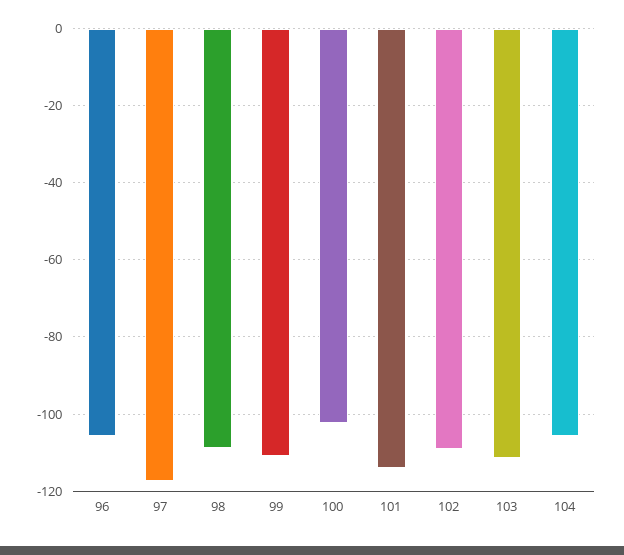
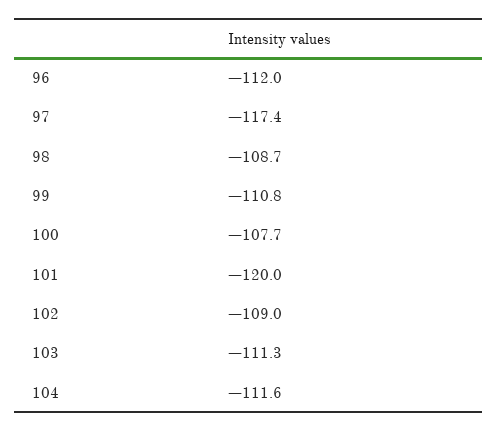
96: -106 -> -112
100: -102 -> -107.7
101: -114 -> -120
104: -106 -> -111.6

